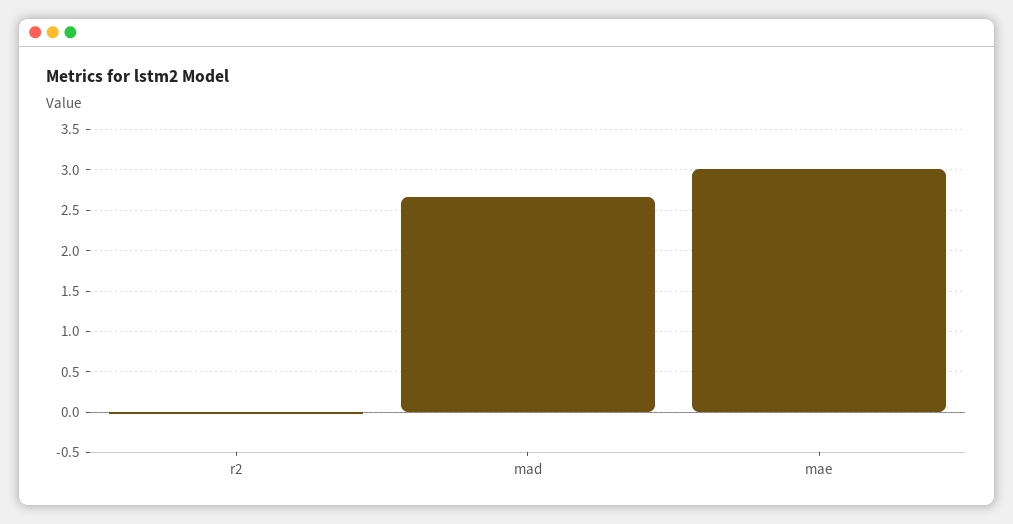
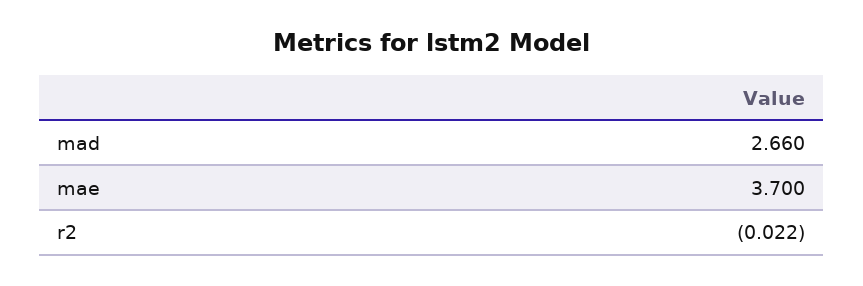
mae: 3 -> 3.7

